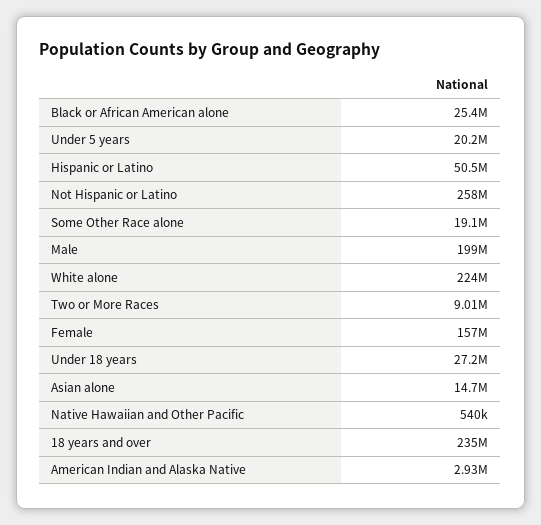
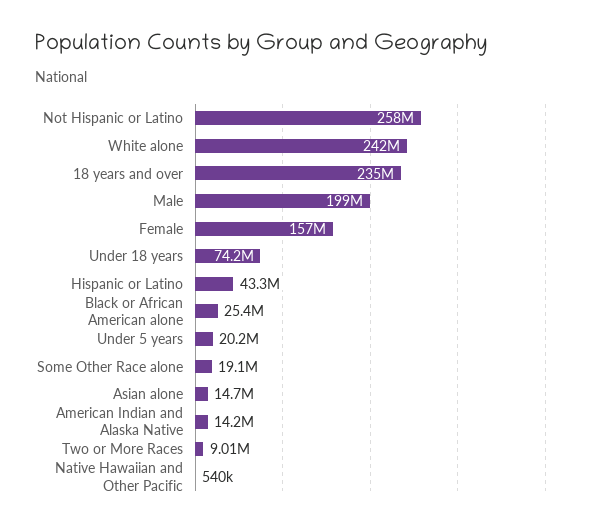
Hispanic or Latino: 50500000 -> 43300000
White alone: 224000000 -> 242000000
Under 18 years: 27200000 -> 74200000
American Indian and Alaska Native: 2930000 -> 14200000

